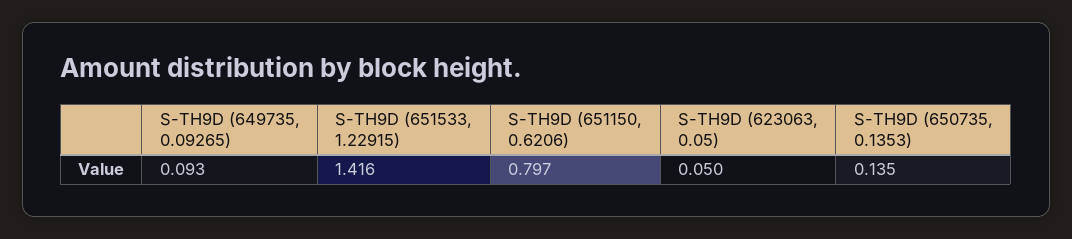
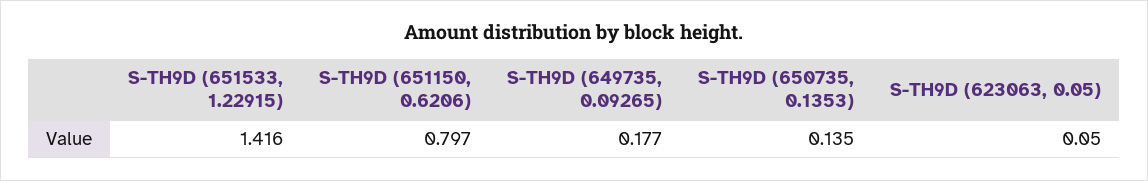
S-TH9D (649735, 0.09265): 0.093 -> 0.177

